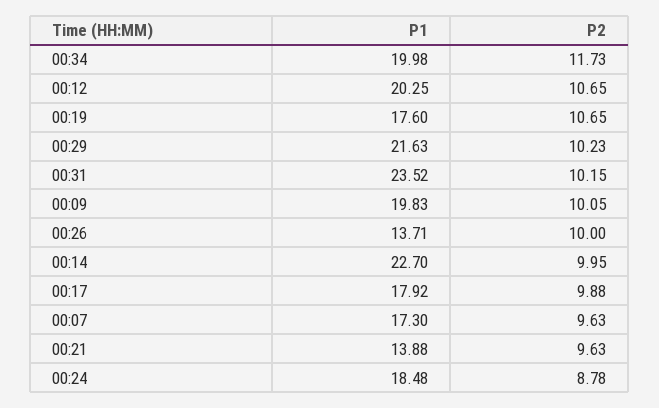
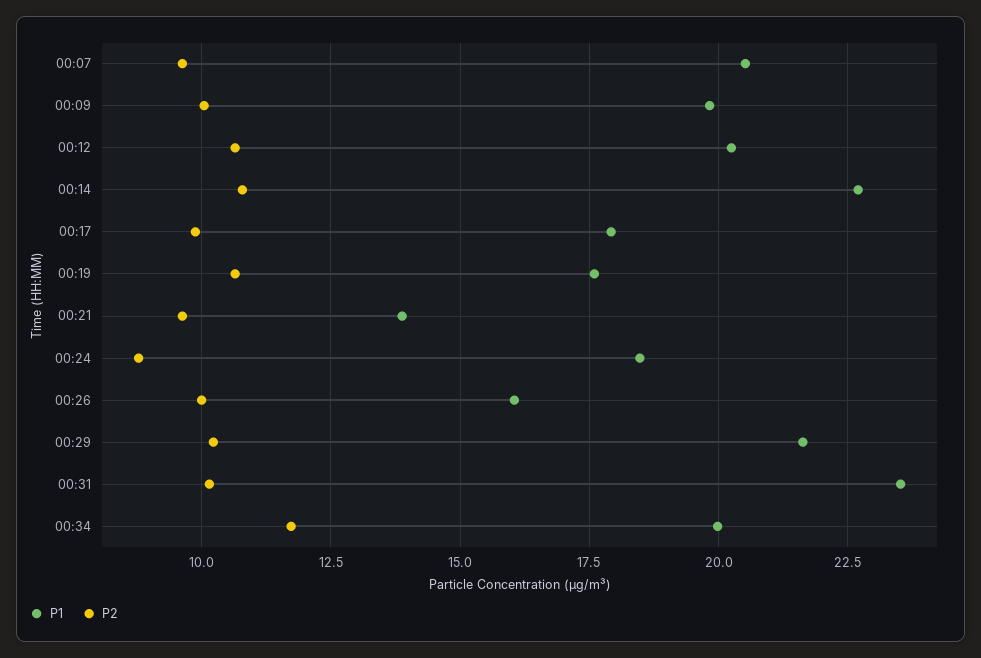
P1, 00:26: 13.71 -> 16
P2, 00:14: 9.95 -> 10.75
P1, 00:07: 17.3 -> 20.5

